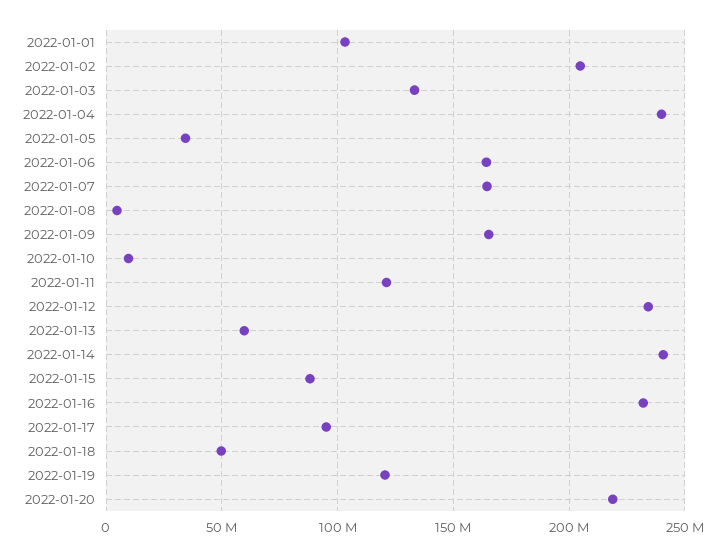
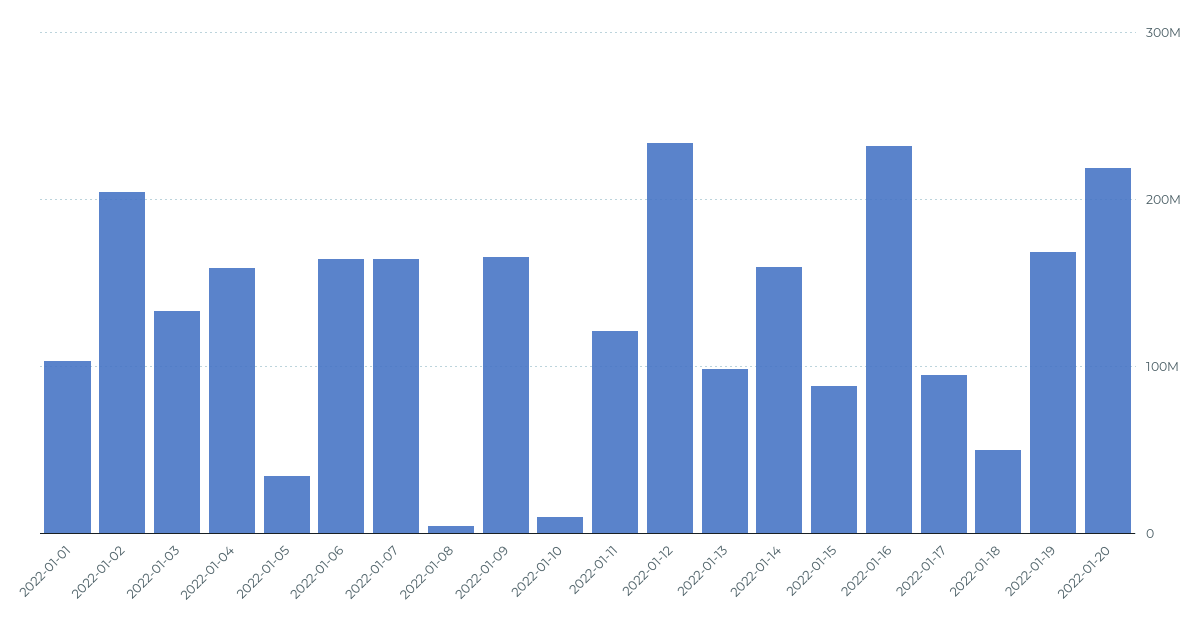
2022-01-04: 240000000 -> 160000000
2022-01-13: 60000000 -> 100000000
2022-01-14: 240000000 -> 160000000
2022-01-19: 120000000 -> 170000000

